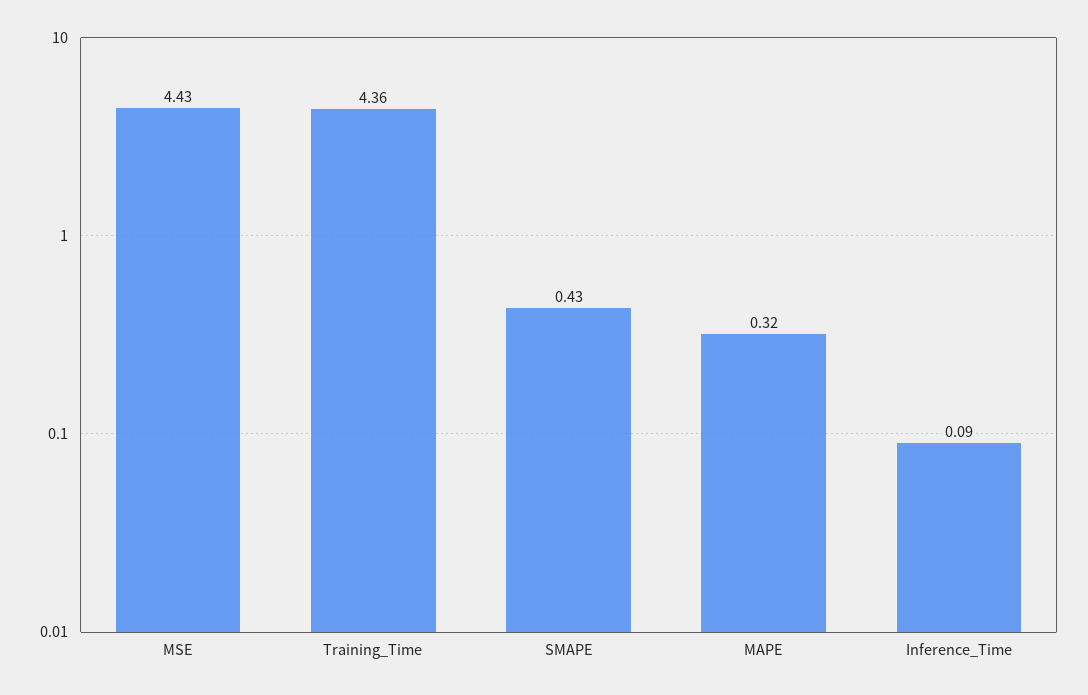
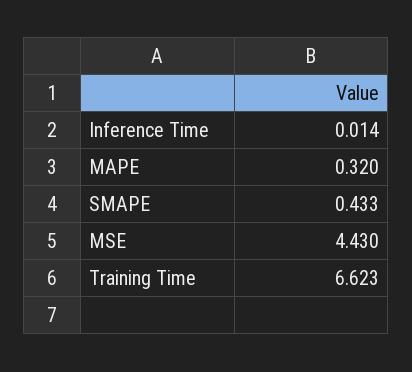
Training_Time: 4.36 -> 6.623
Inference_Time: 0.09 -> 0.014

